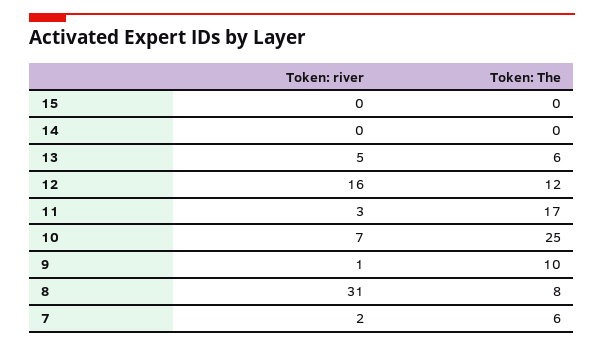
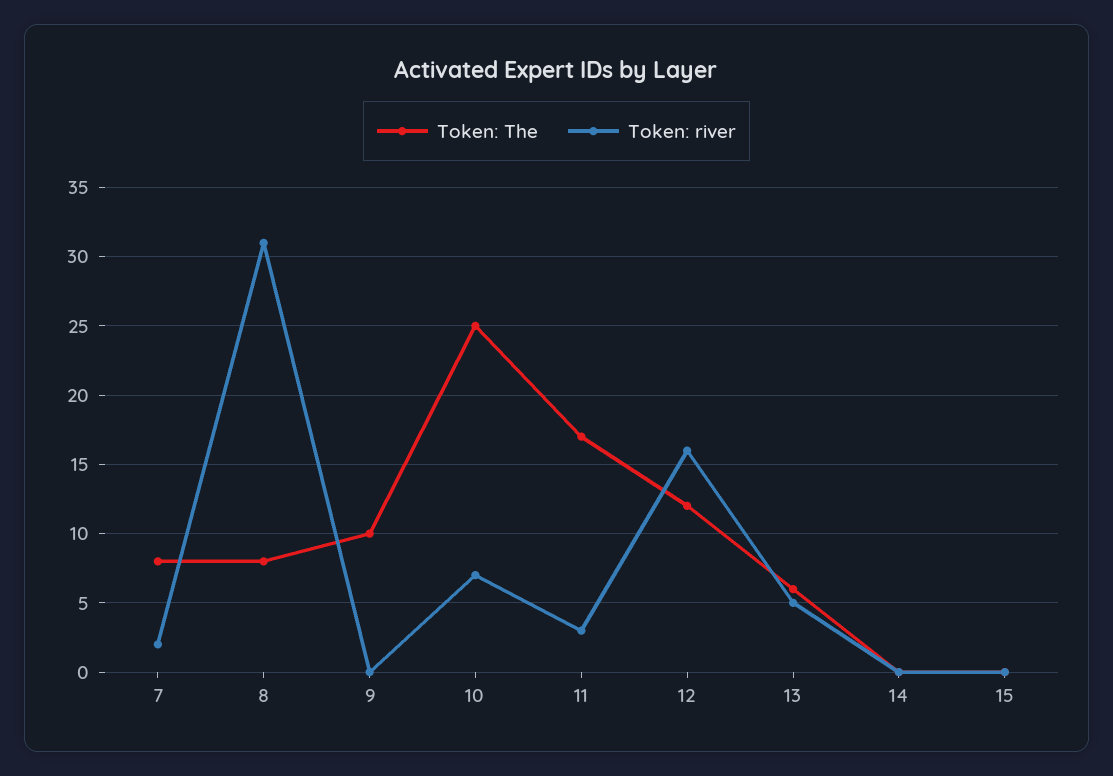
Token: river, 9: 1 -> 0
Token: The, 7: 6 -> 8

